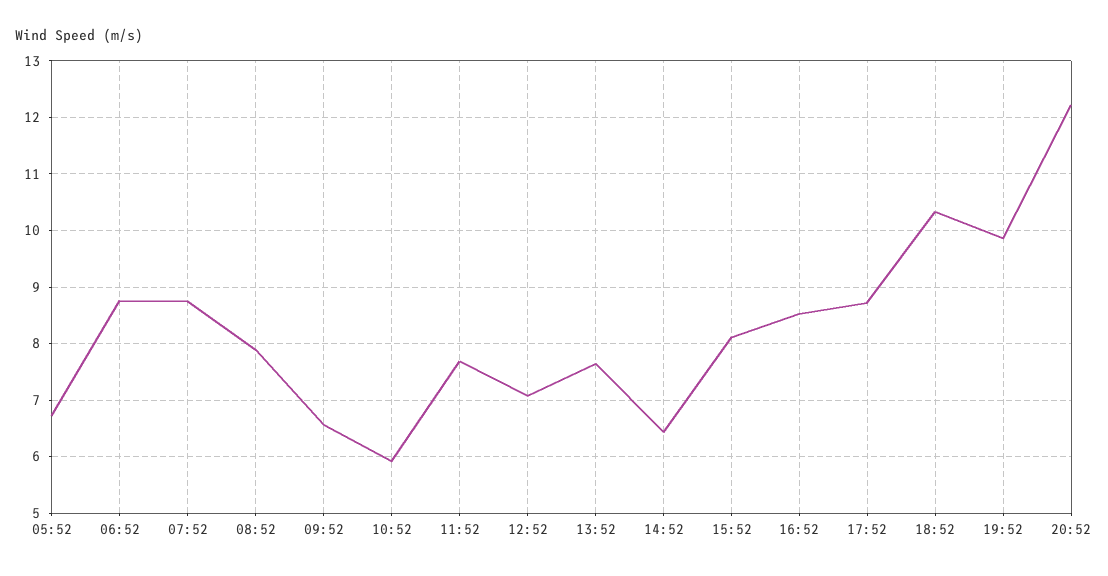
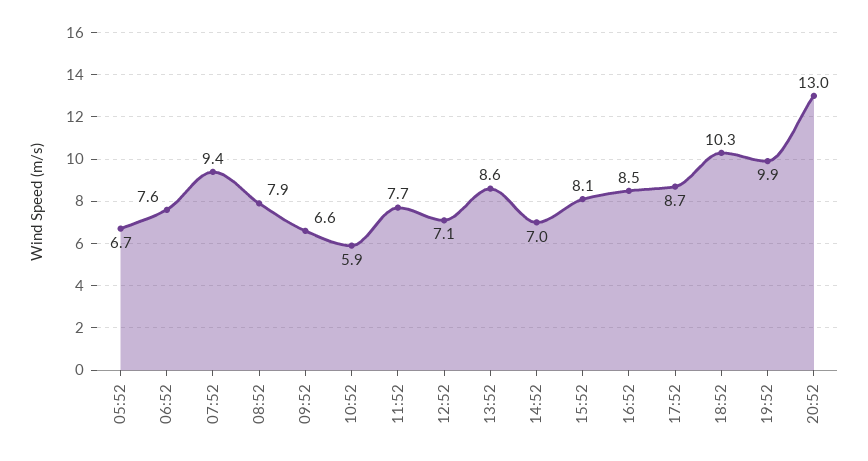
06:52: 8.8 -> 7.6
07:52: 8.8 -> 9.4
13:52: 7.6 -> 8.6
14:52: 6.4 -> 7
20:52: 12.2 -> 13

